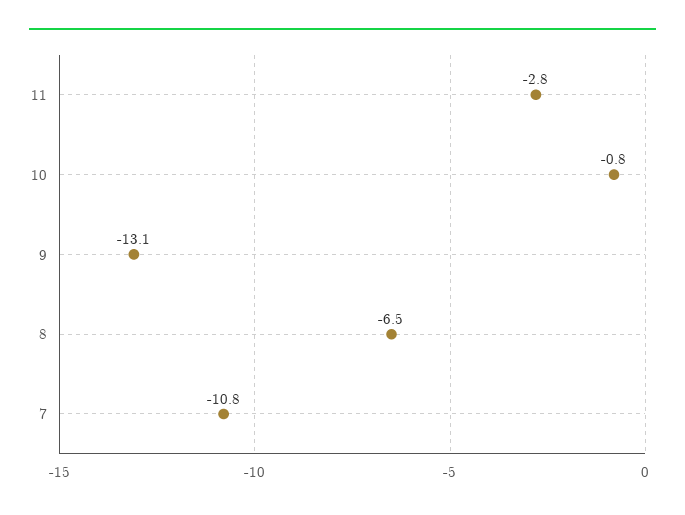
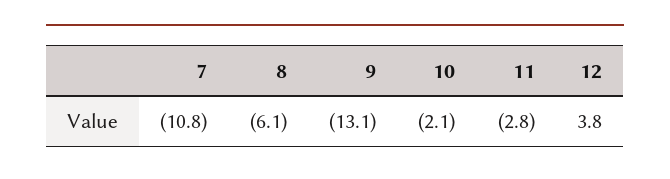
10: -0.8 -> -2.1
8: -6.5 -> -6.1
12: none -> 3.8

